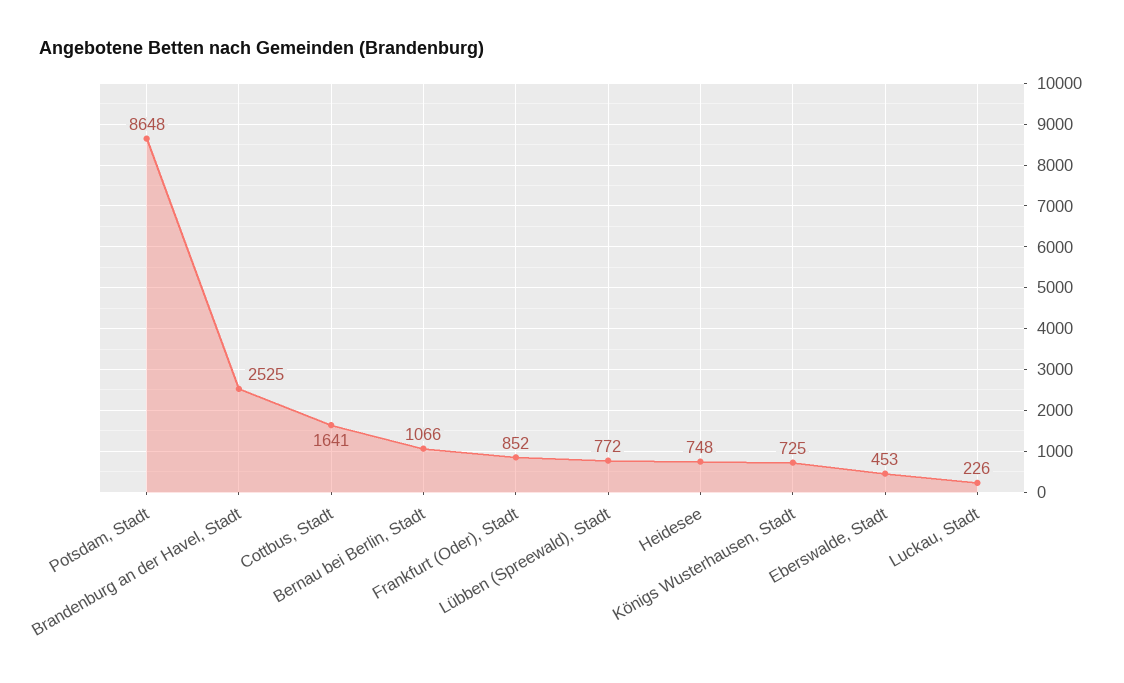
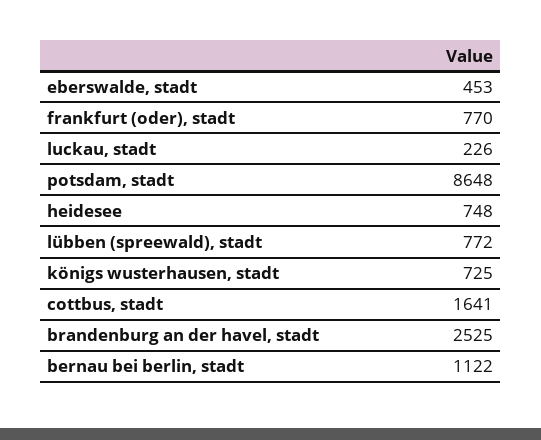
Bernau bei Berlin, Stadt: 1066 -> 1122
Frankfurt (Oder), Stadt: 852 -> 770

